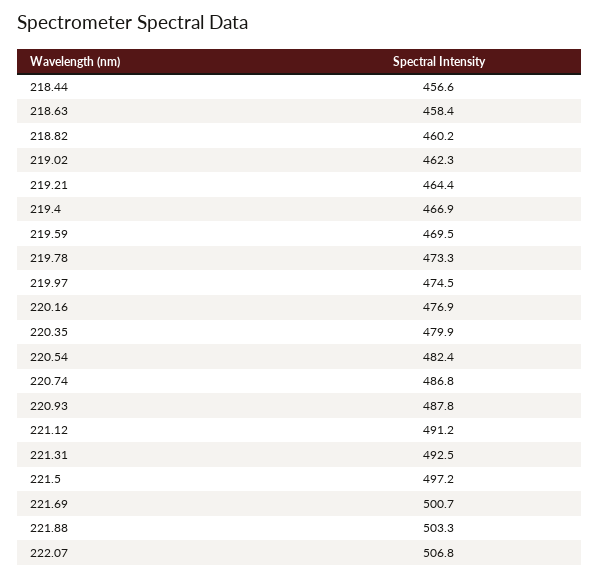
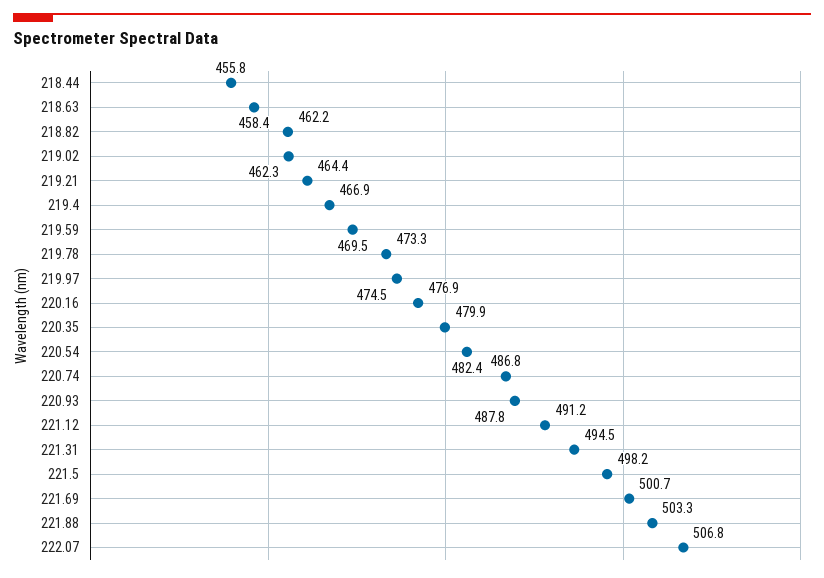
218.44: 456.6 -> 455.8
218.82: 460.2 -> 462.2
221.31: 492.5 -> 494.5
221.5: 497.2 -> 498.2

